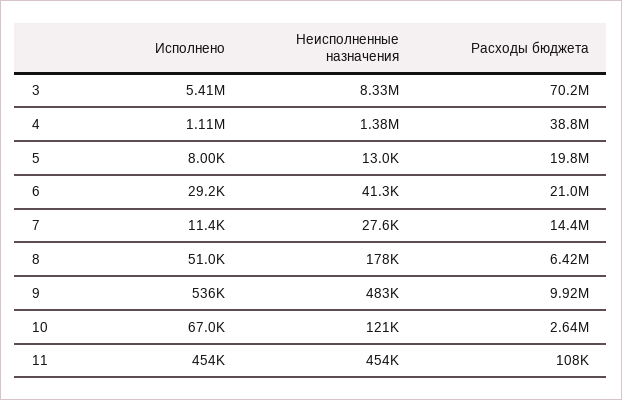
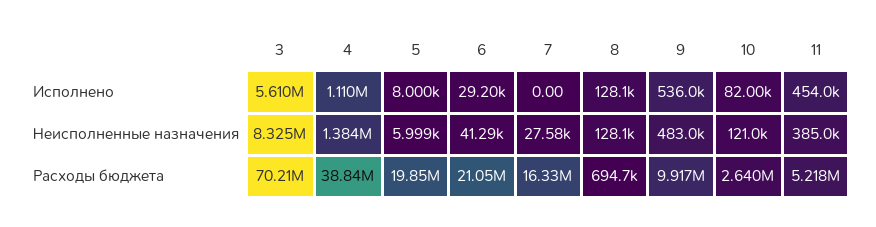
Исполнено, 3: 5410000 -> 5610000
Неисполненные назначения, 5: 13000 -> 5999
Исполнено, 7: 11400 -> 0
Расходы бюджета, 7: 14400000 -> 16330000
Исполнено, 8: 51000 -> 128100
Неисполненные назначения, 8: 178000 -> 128100
Расходы бюджета, 8: 6420000 -> 694700
Исполнено, 10: 67000 -> 82000
Неисполненные назначения, 11: 454000 -> 385000
Расходы бюджета, 11: 108000 -> 5218000

